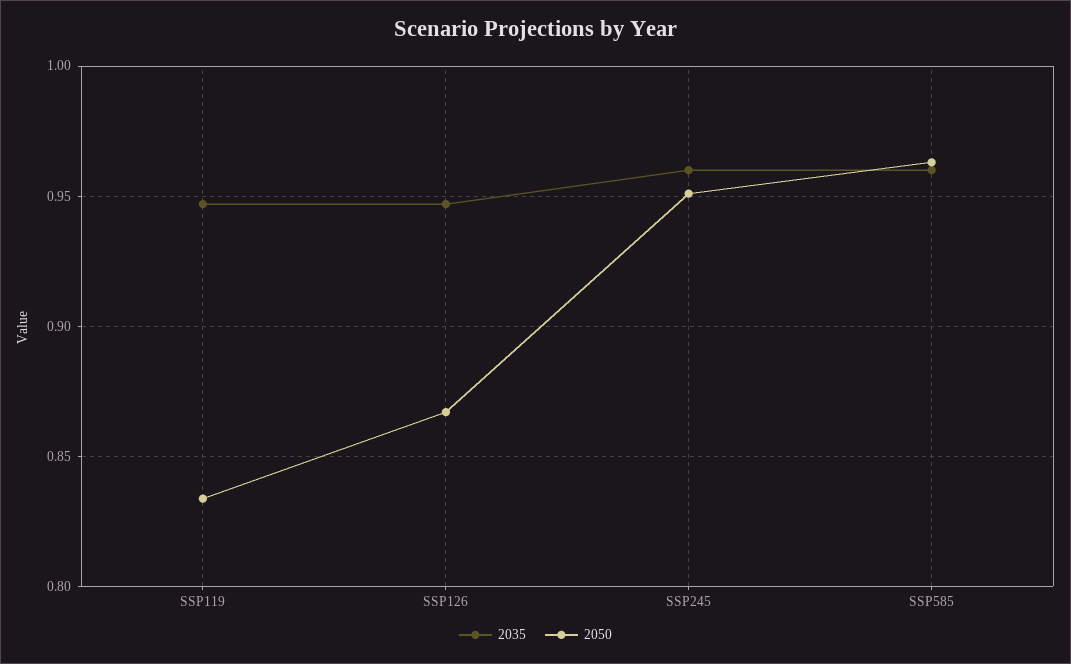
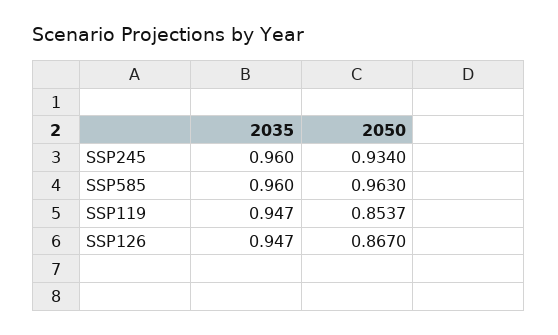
2050, SSP119: 0.835 -> 0.8537
2050, SSP245: 0.95 -> 0.934

